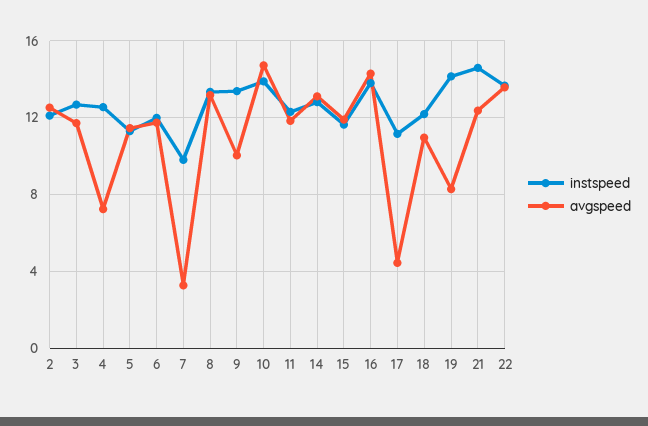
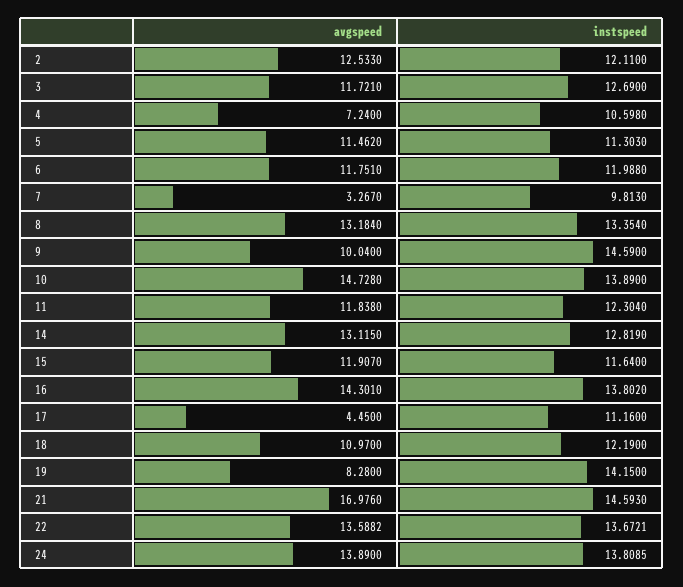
instspeed, 4: 12.5 -> 10.598
instspeed, 9: 13.5 -> 14.59
avgspeed, 21: 12.5 -> 16.976
avgspeed, 24: none -> 13.89
instspeed, 24: none -> 13.8085

